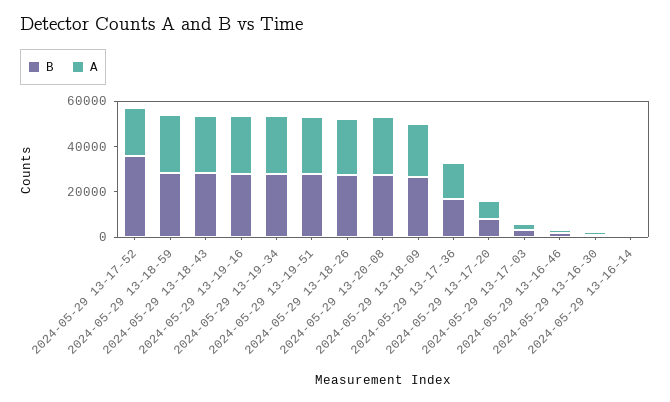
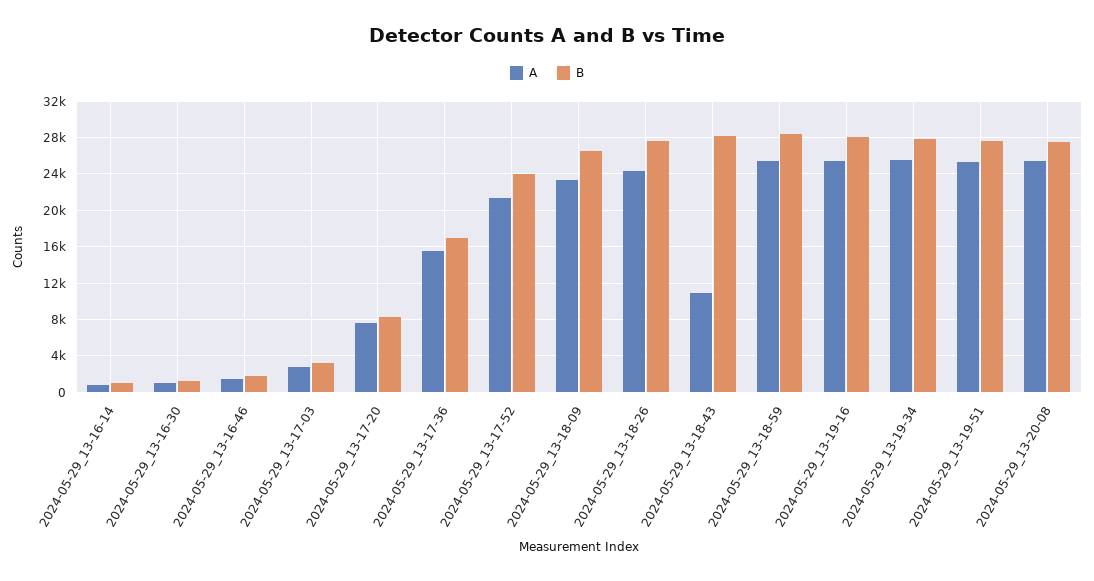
B, 2024-05-29 13-17-52: 35000 -> 24000
A, 2024-05-29 13-18-43: 25000 -> 11000

